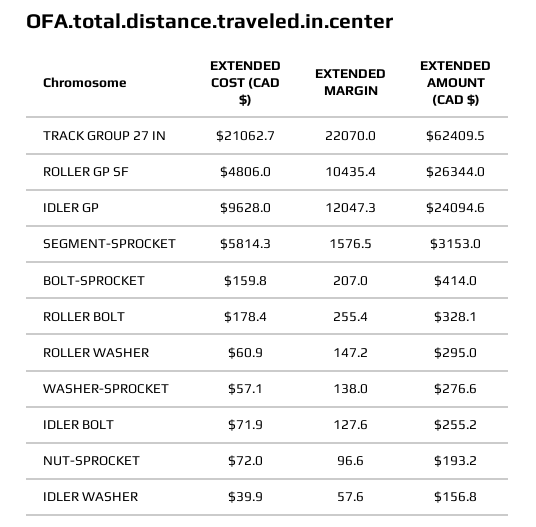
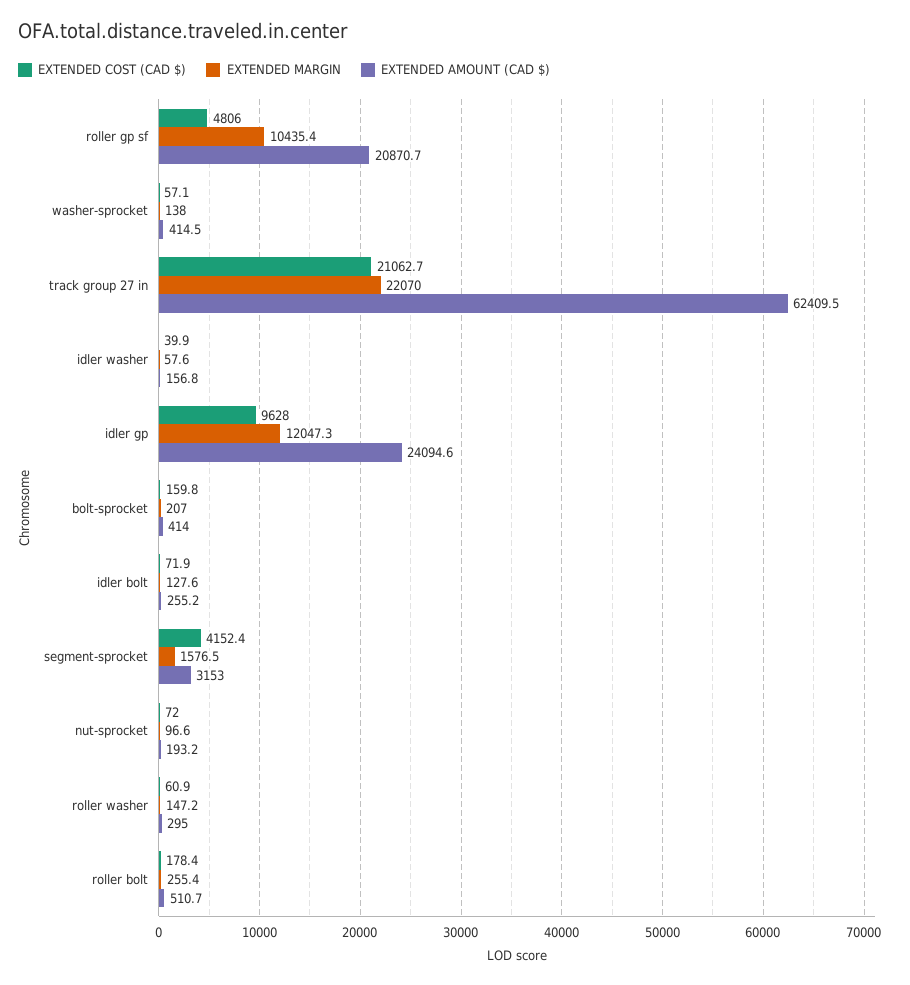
EXTENDED AMOUNT (CAD $), ROLLER GP SF: 26344 -> 20870.7
EXTENDED COST (CAD $), SEGMENT-SPROCKET: 5814.3 -> 4152.4
EXTENDED AMOUNT (CAD $), ROLLER BOLT: 328.1 -> 510.7
EXTENDED AMOUNT (CAD $), WASHER-SPROCKET: 276.6 -> 414.5

